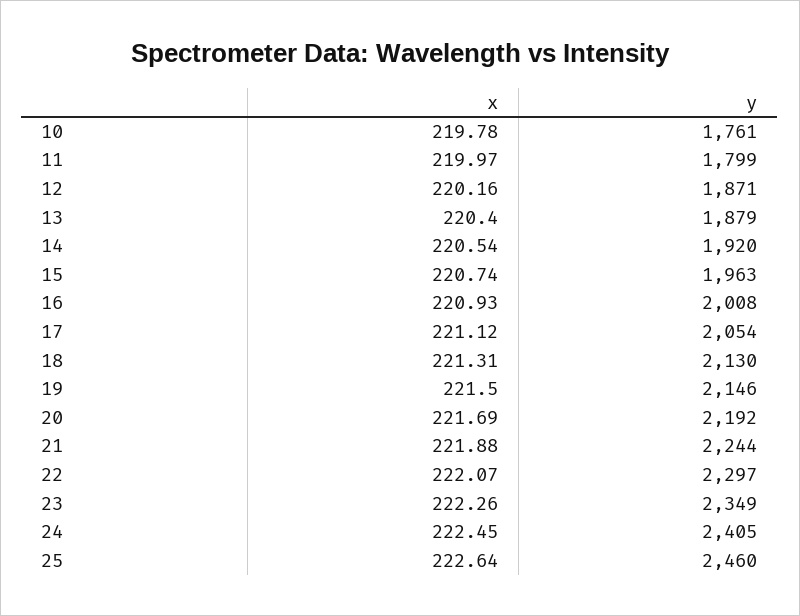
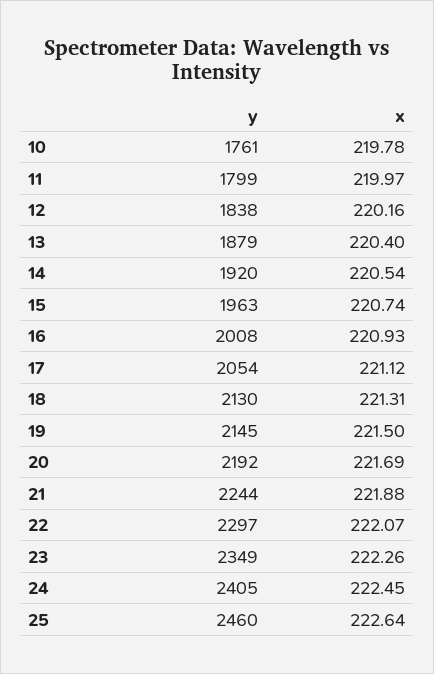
y, 12: 1871 -> 1838
y, 19: 2146 -> 2145

